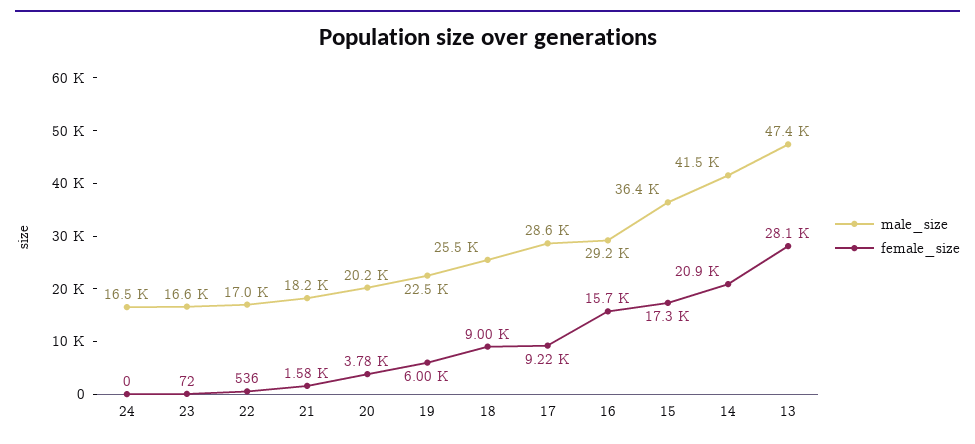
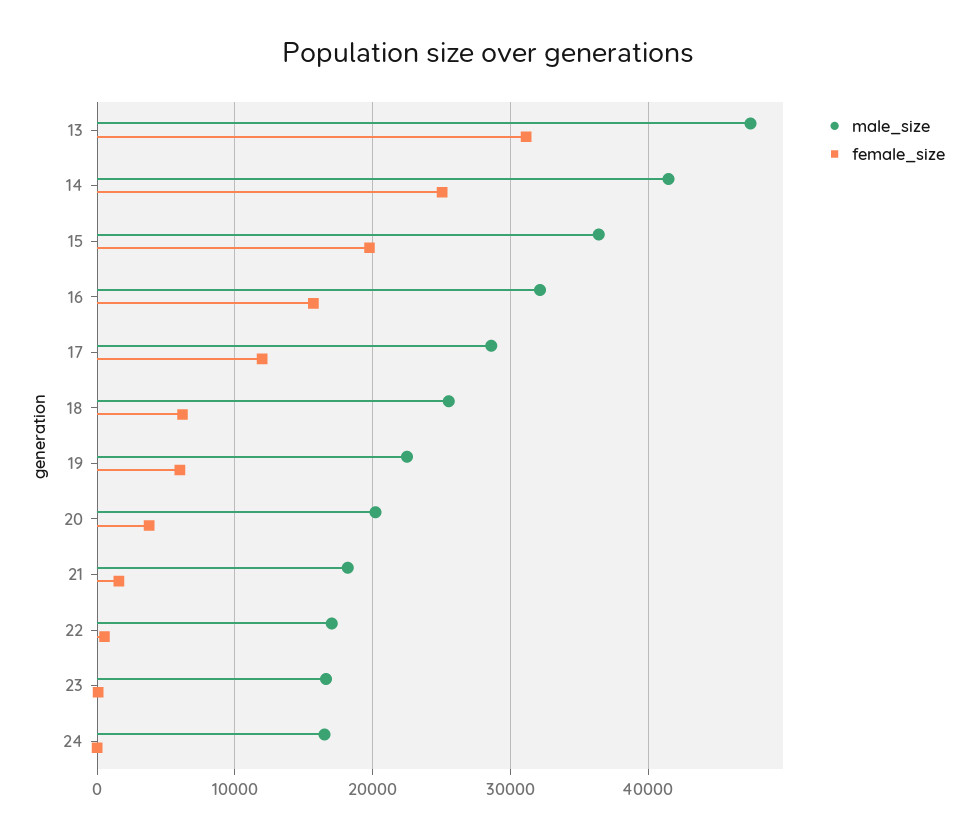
female_size, 18: 9000 -> 6000
female_size, 17: 9220 -> 12000
male_size, 16: 29200 -> 32000
female_size, 15: 17300 -> 20000
female_size, 14: 20900 -> 25000
female_size, 13: 28100 -> 31000

